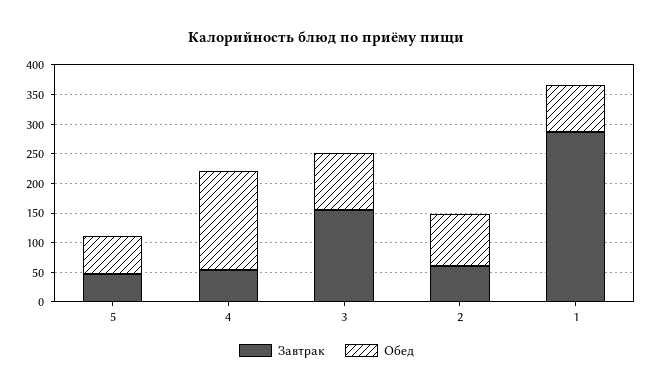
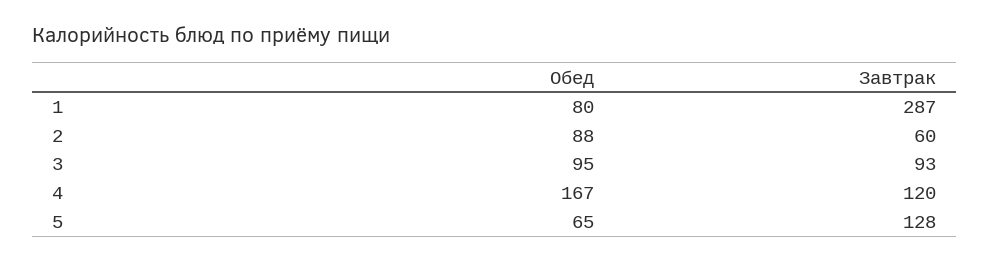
Завтрак, 5: 50 -> 128
Завтрак, 4: 50 -> 120
Завтрак, 3: 150 -> 93

